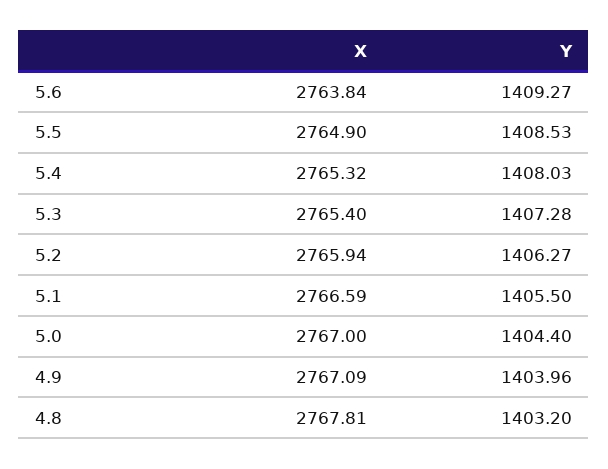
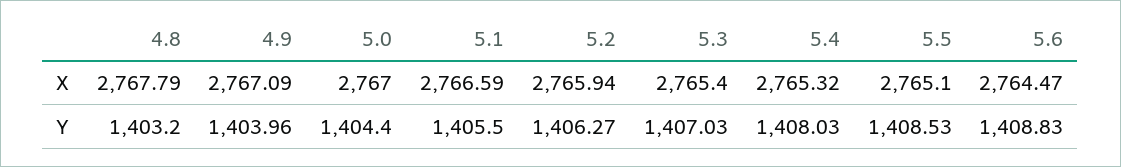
X, 5.6: 2763.84 -> 2764.47
Y, 5.6: 1409.27 -> 1408.83
X, 5.5: 2764.9 -> 2765.1
Y, 5.3: 1407.28 -> 1407.03
X, 4.8: 2767.81 -> 2767.79

